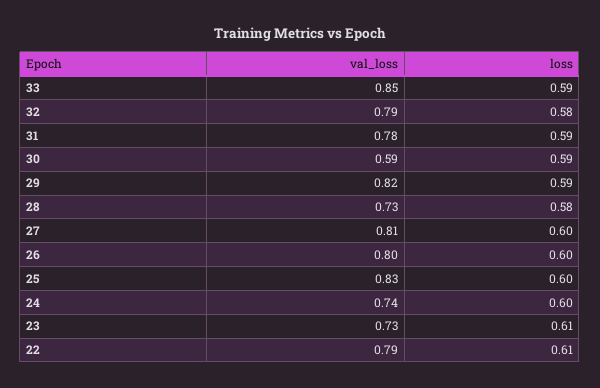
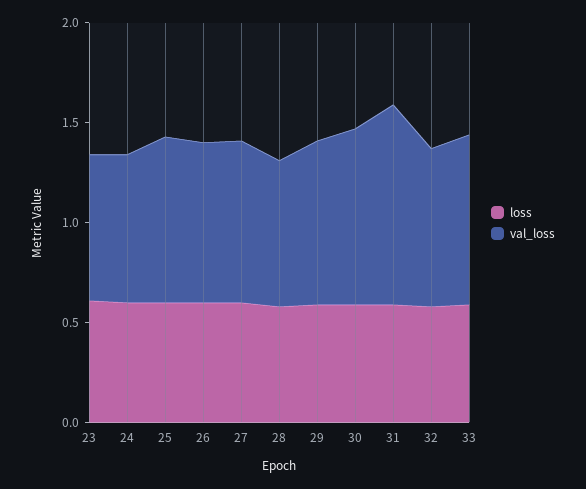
val_loss, 31: 0.78 -> 1
val_loss, 30: 0.59 -> 0.9
val_loss, 22: 0.79 -> none
loss, 22: 0.61 -> none

